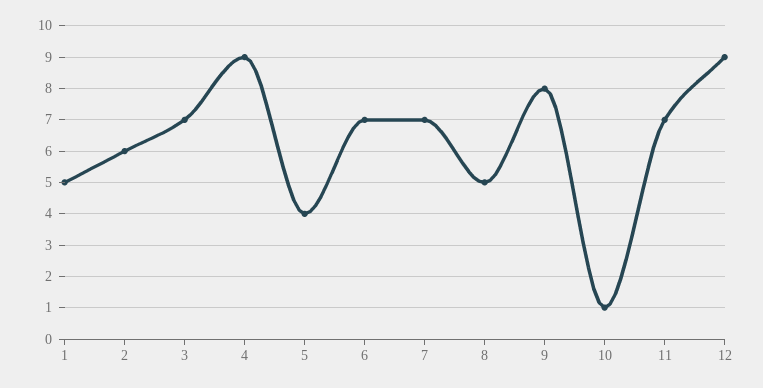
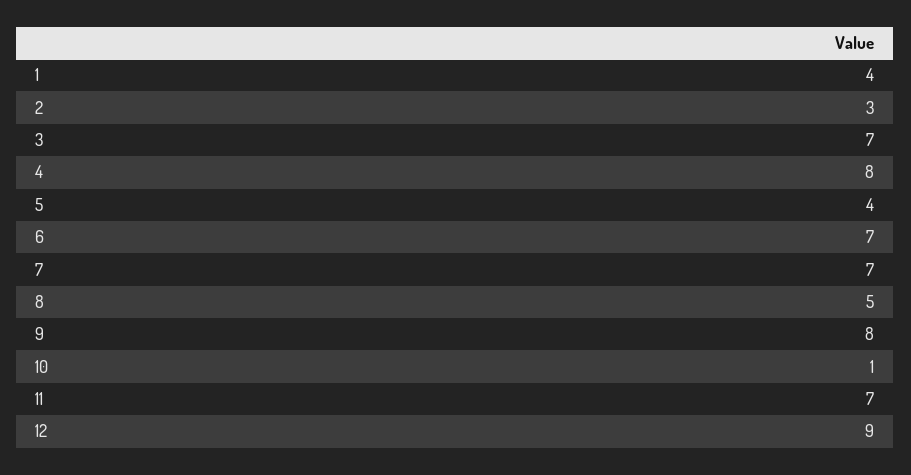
1: 5 -> 4
2: 6 -> 3
4: 9 -> 8

